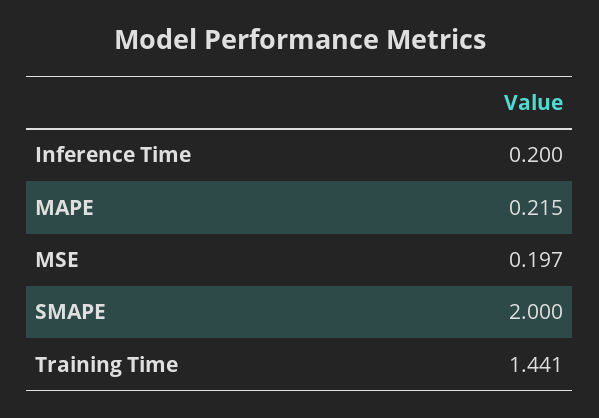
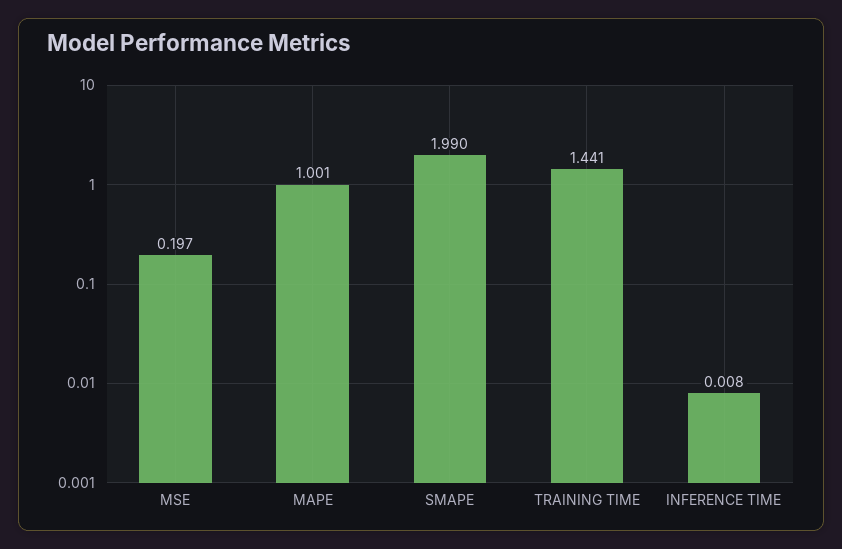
Inference Time: 0.2 -> 0.008
MAPE: 0.215 -> 1.001
SMAPE: 2 -> 1.99

